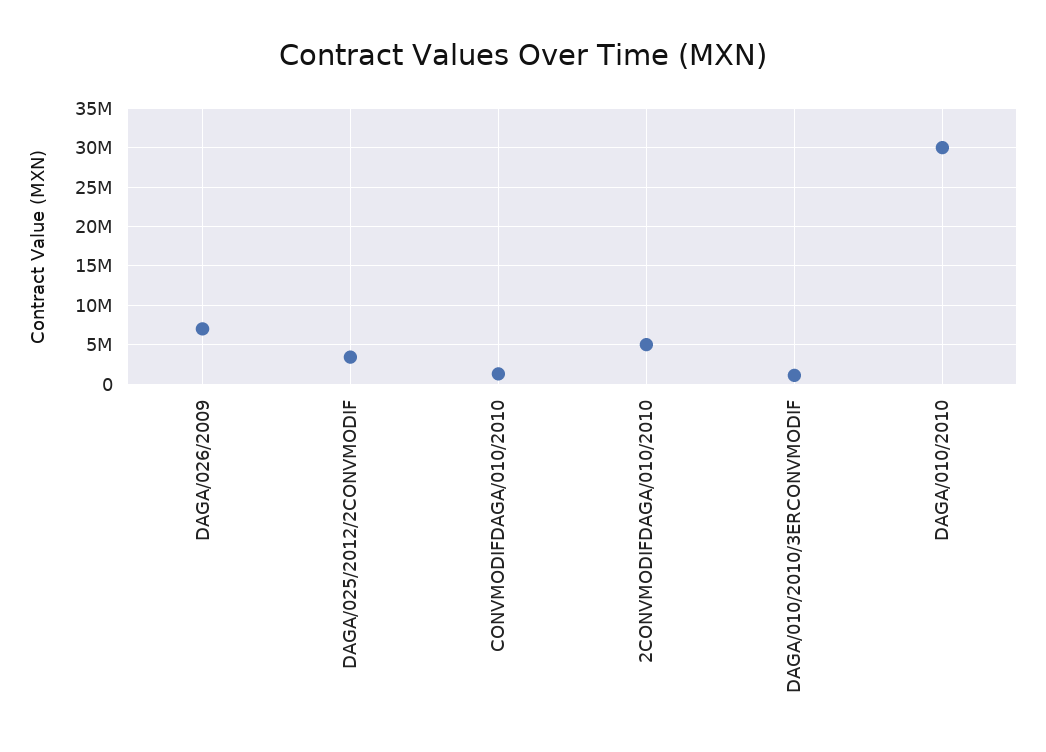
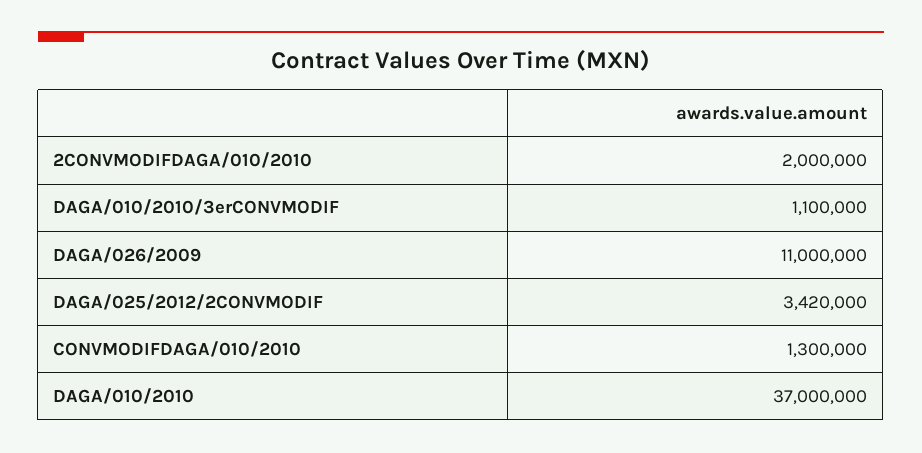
DAGA/026/2009: 7000000 -> 11000000
2CONVMODIFDAGA/010/2010: 5000000 -> 2000000
DAGA/010/2010: 30000000 -> 37000000

